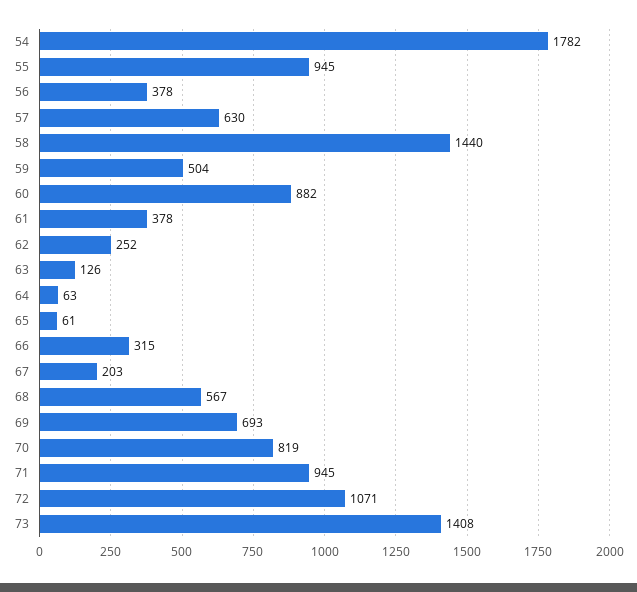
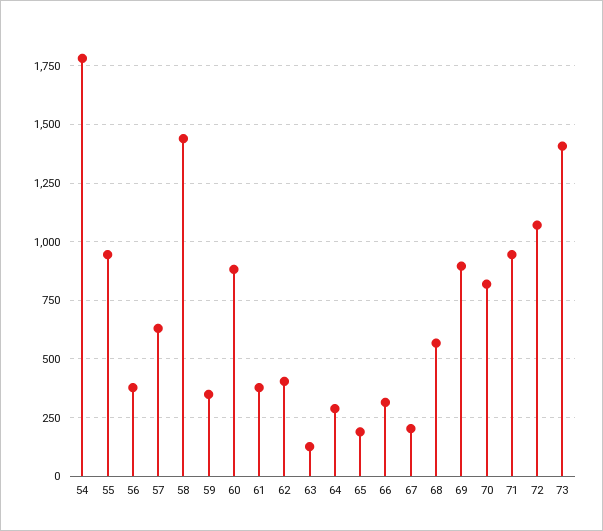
59: 504 -> 350
62: 252 -> 400
64: 63 -> 300
65: 61 -> 200
69: 693 -> 900

